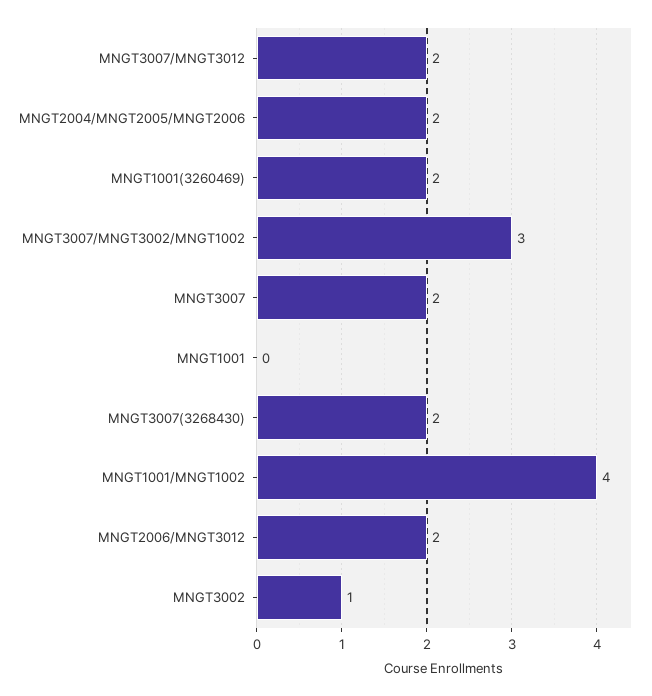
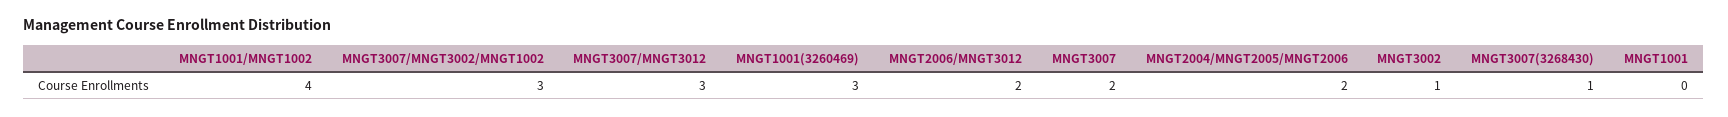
MNGT3007/MNGT3012: 2 -> 3
MNGT1001(3260469): 2 -> 3
MNGT3007(3268430): 2 -> 1

